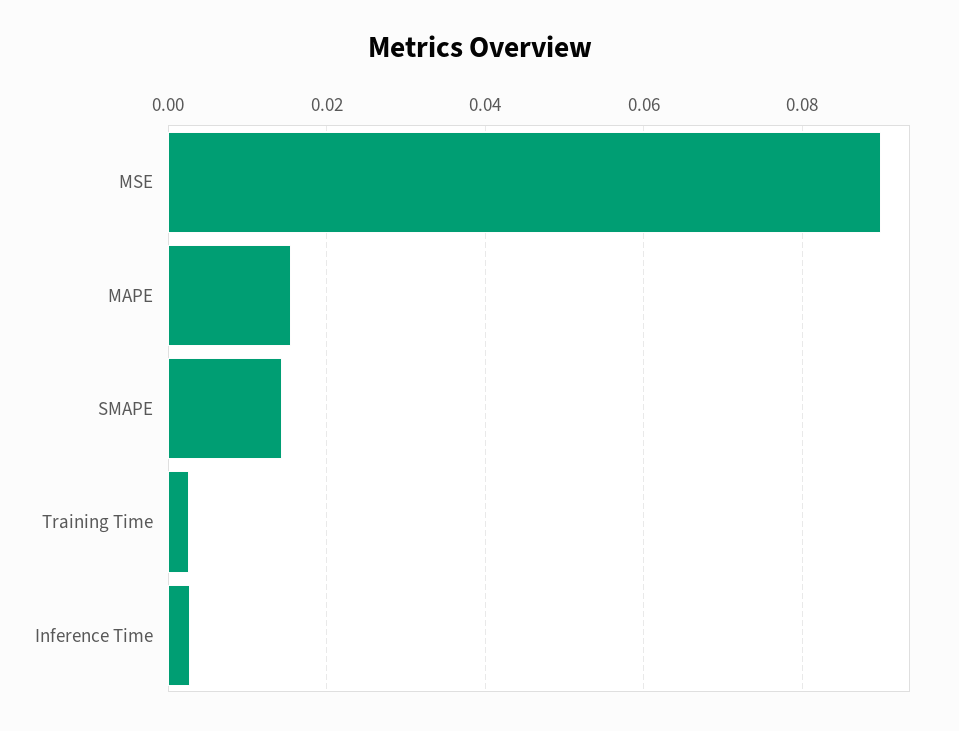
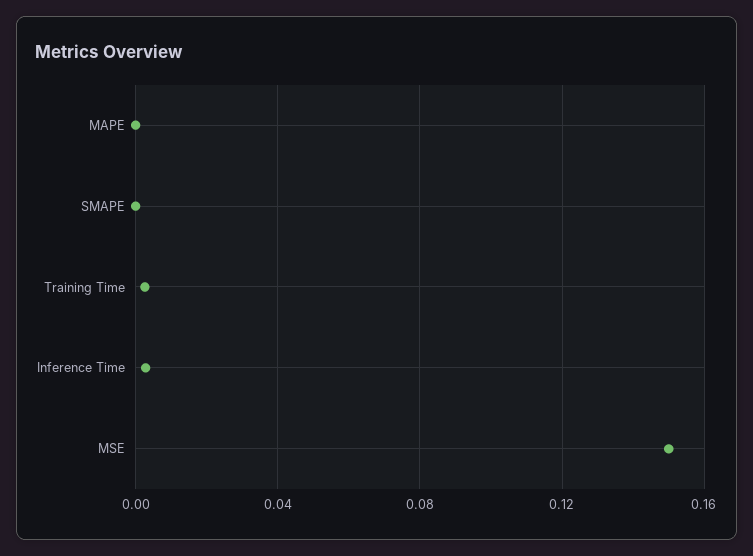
MSE: 0.09 -> 0.15
MAPE: 0.016 -> 0
SMAPE: 0.014 -> 0

